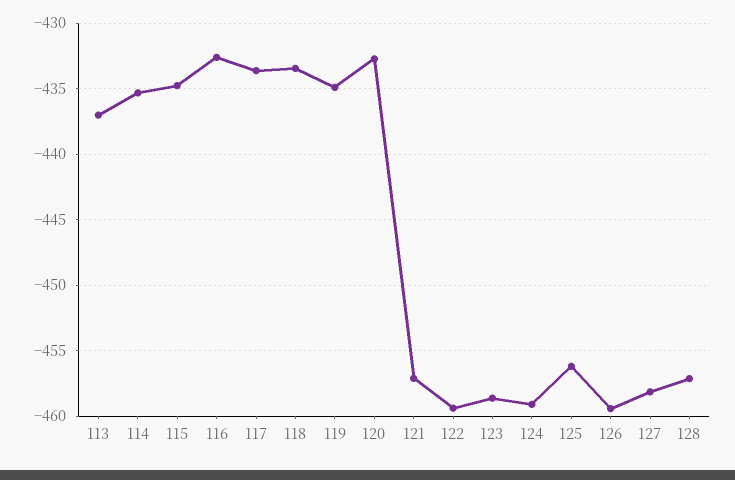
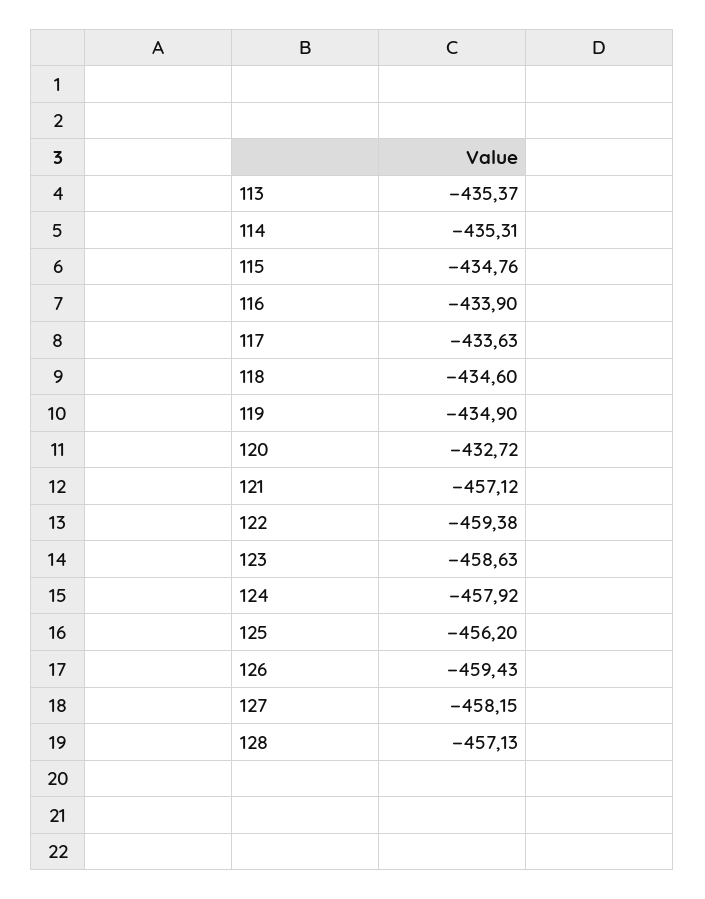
113: -437 -> -435.37
116: -432.5 -> -433.9
118: -433.5 -> -434.6
124: -459 -> -457.92

